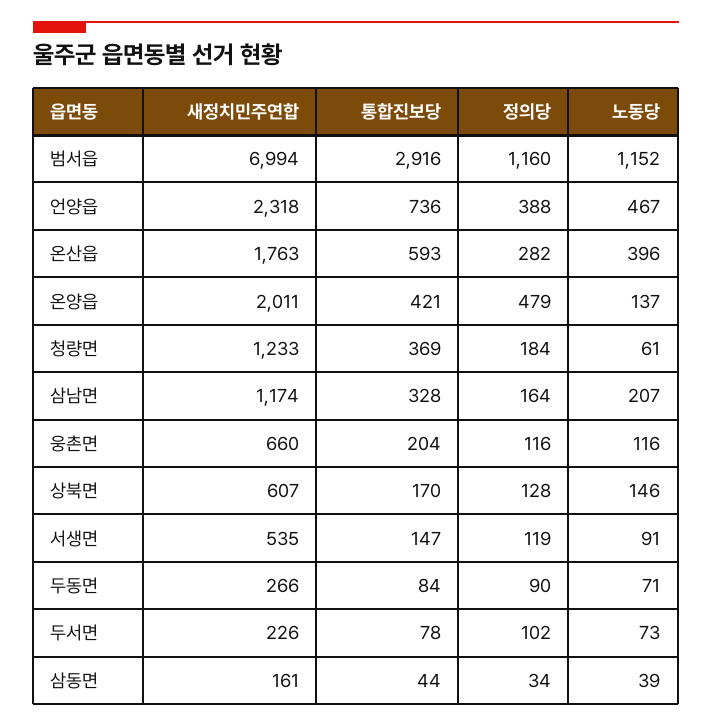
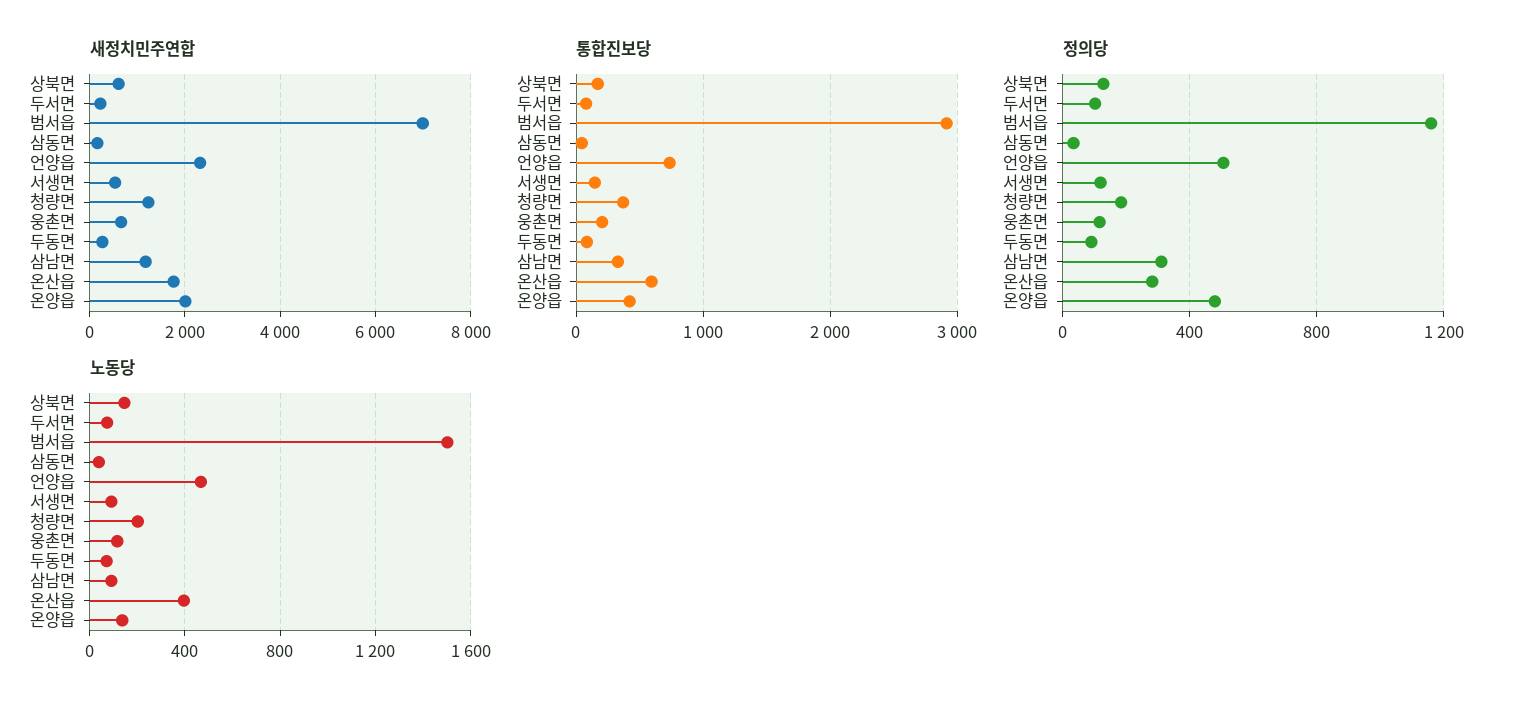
노동당, 범서읍: 1152 -> 1500
정의당, 언양읍: 388 -> 500
노동당, 청량면: 61 -> 200
정의당, 삼남면: 164 -> 300
노동당, 삼남면: 207 -> 100

